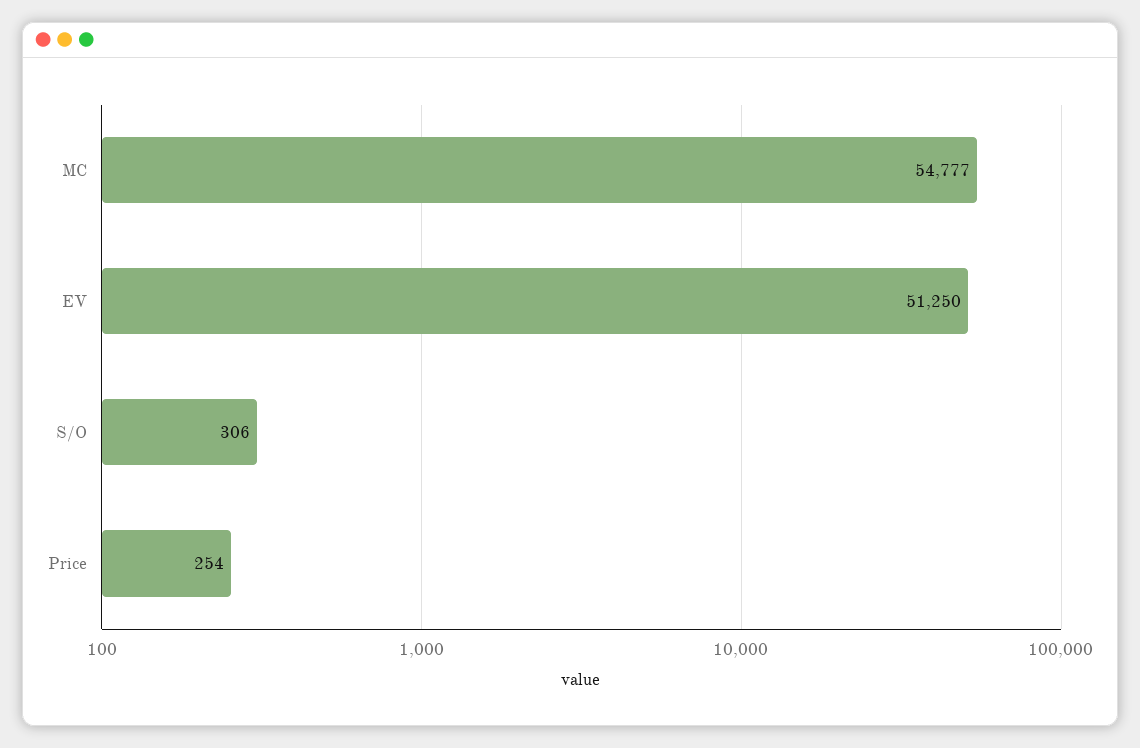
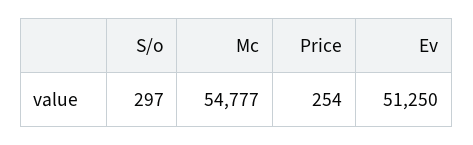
S/O: 306 -> 297

